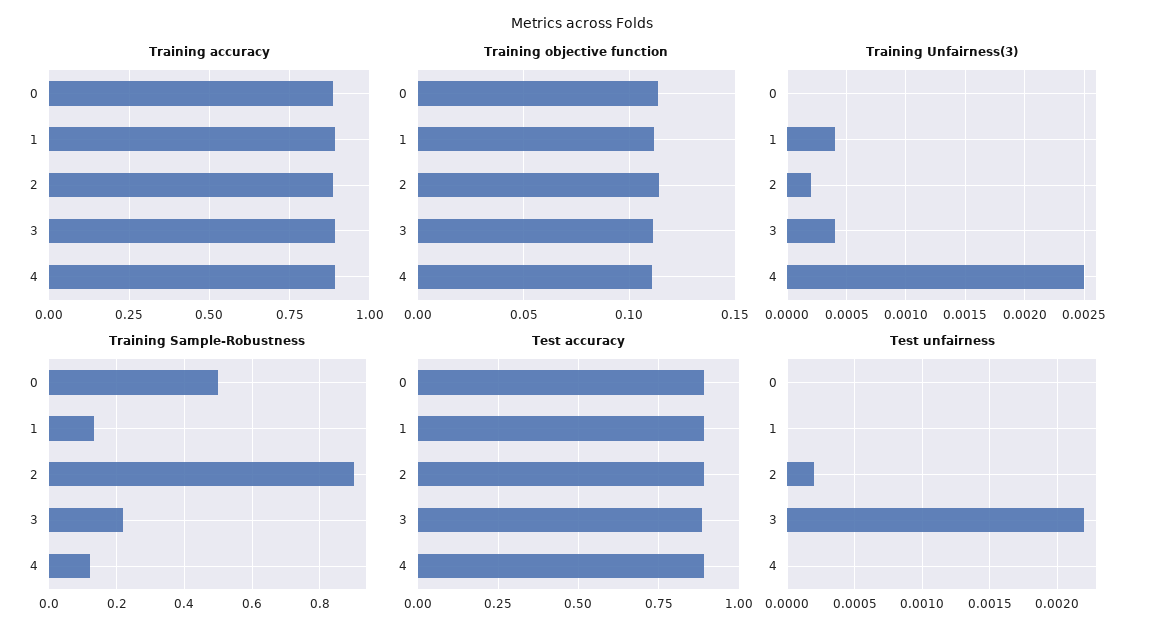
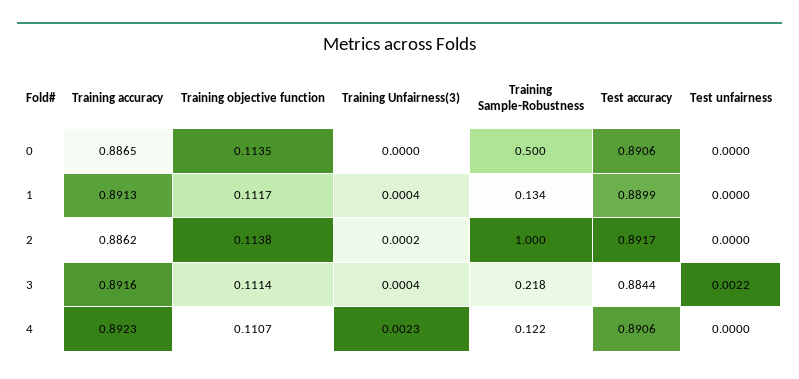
Training Unfairness(3), 4: 0.0025 -> 0.0023
Training Sample-Robustness, 2: 0.9 -> 1
Test unfairness, 2: 0.0002 -> 0

